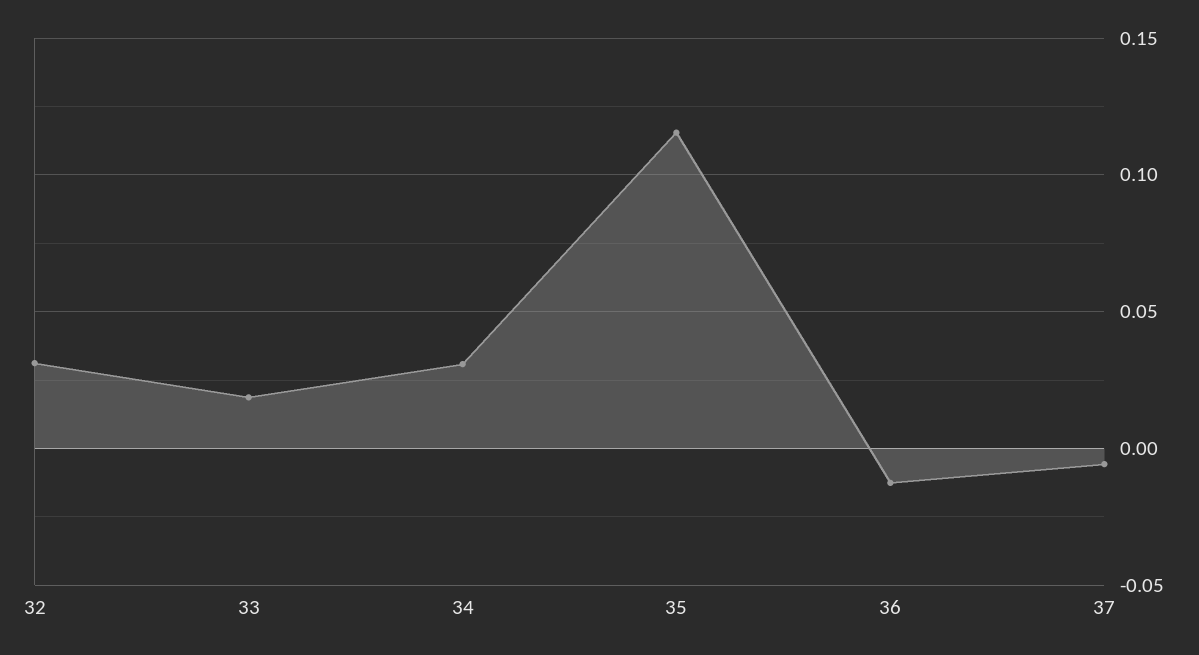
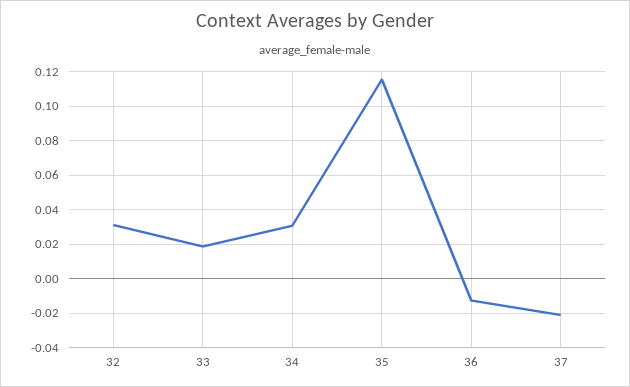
37: -0.005 -> -0.02

